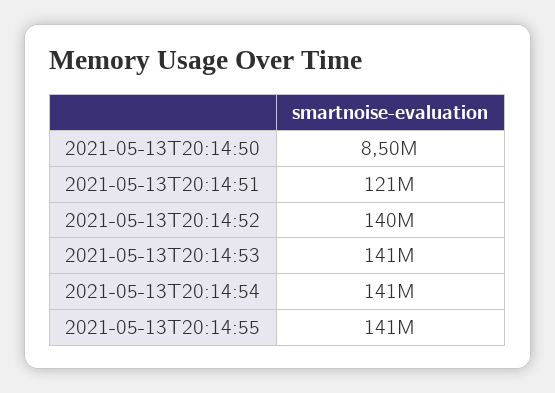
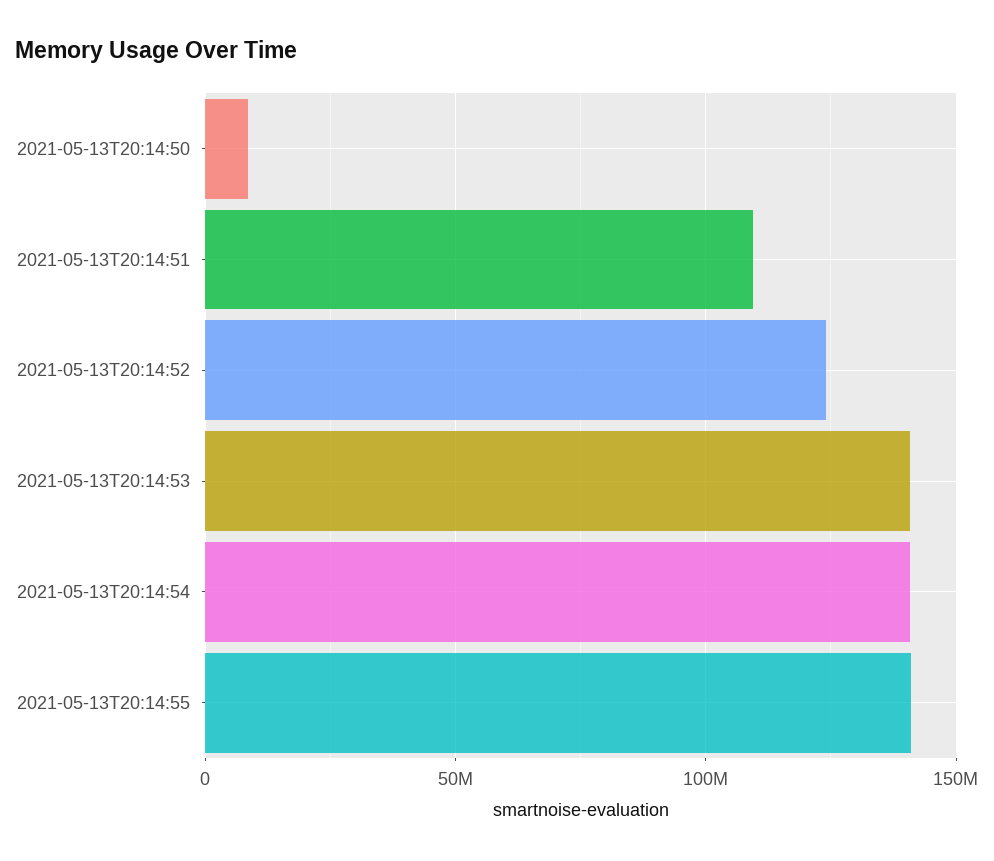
2021-05-13T20:14:51: 121000000 -> 110000000
2021-05-13T20:14:52: 140000000 -> 125000000

